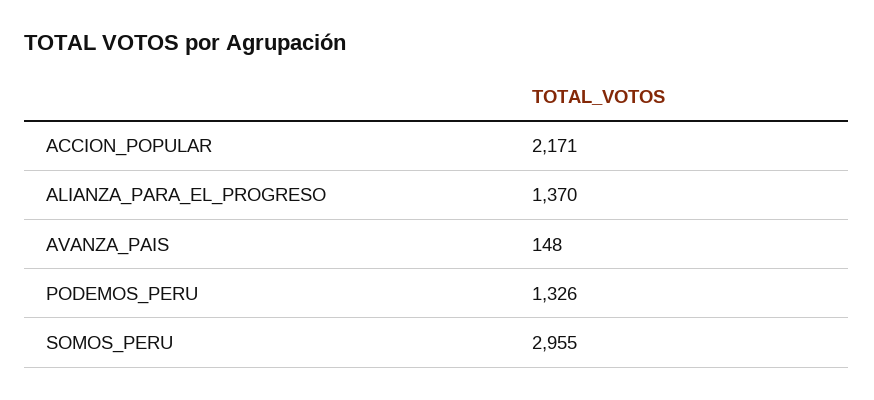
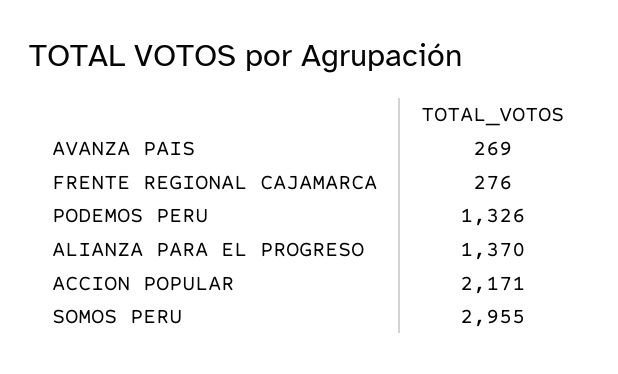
AVANZA_PAIS: 148 -> 269
FRENTE REGIONAL CAJAMARCA: none -> 276

